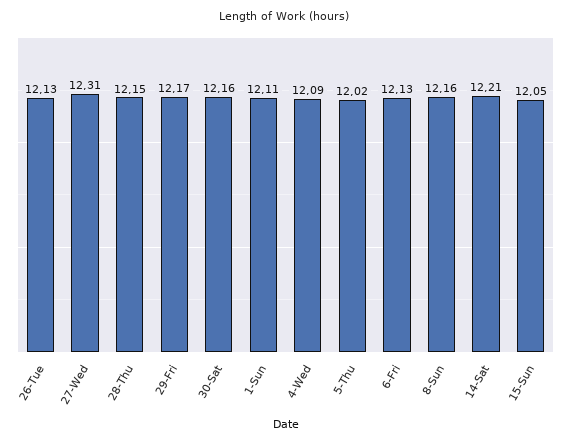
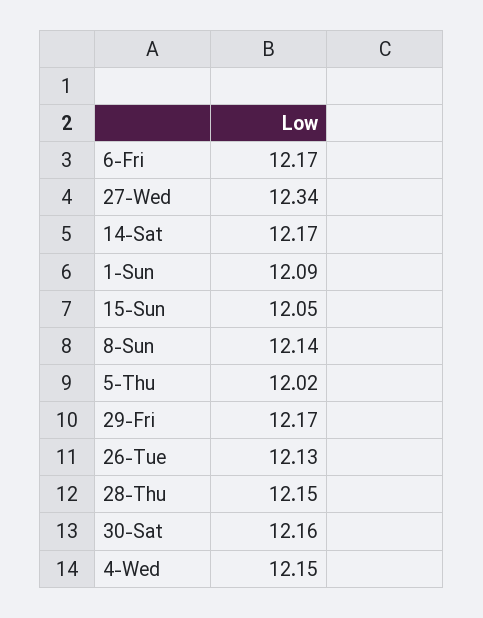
27-Wed: 12.31 -> 12.34
1-Sun: 12.11 -> 12.09
4-Wed: 12.09 -> 12.15
6-Fri: 12.13 -> 12.17
8-Sun: 12.16 -> 12.14
14-Sat: 12.21 -> 12.17

